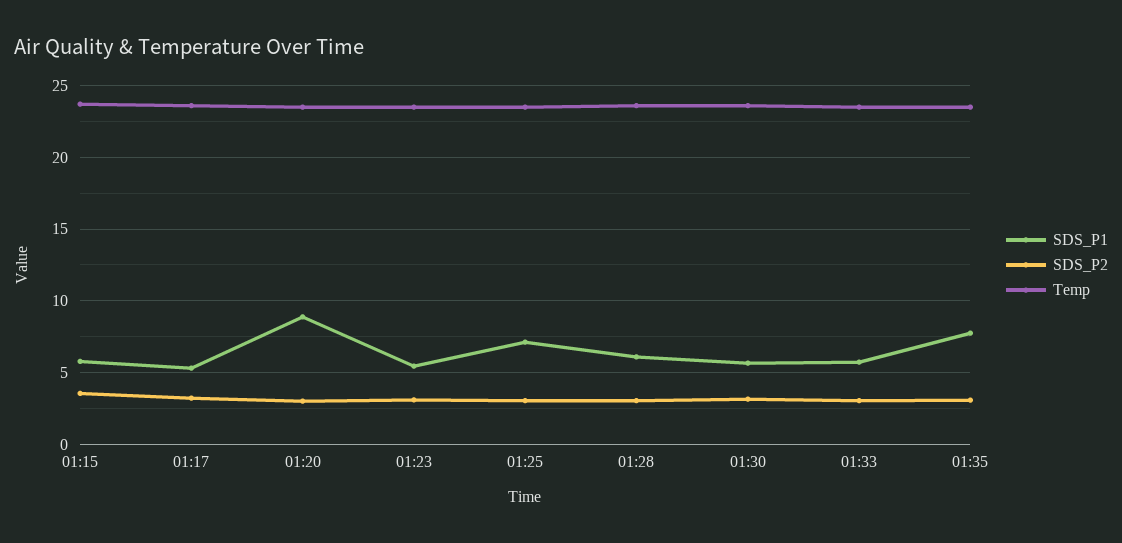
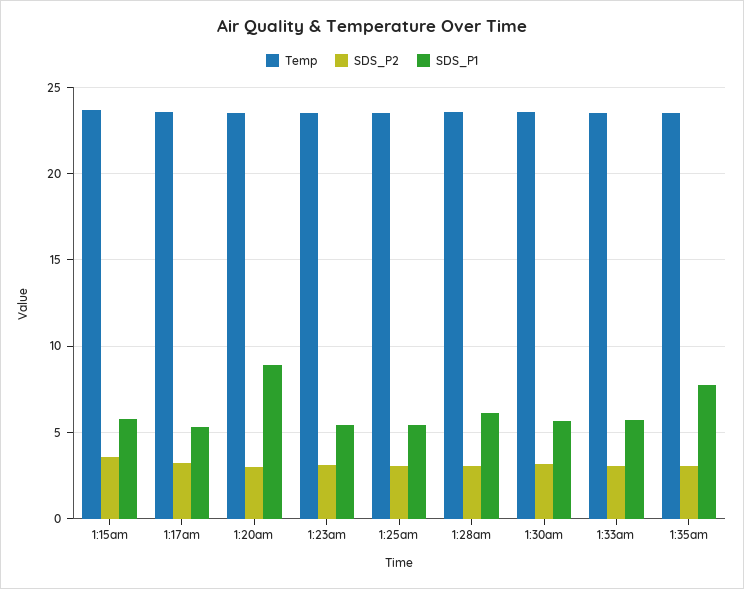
SDS_P1, 01:25: 7 -> 5.5

